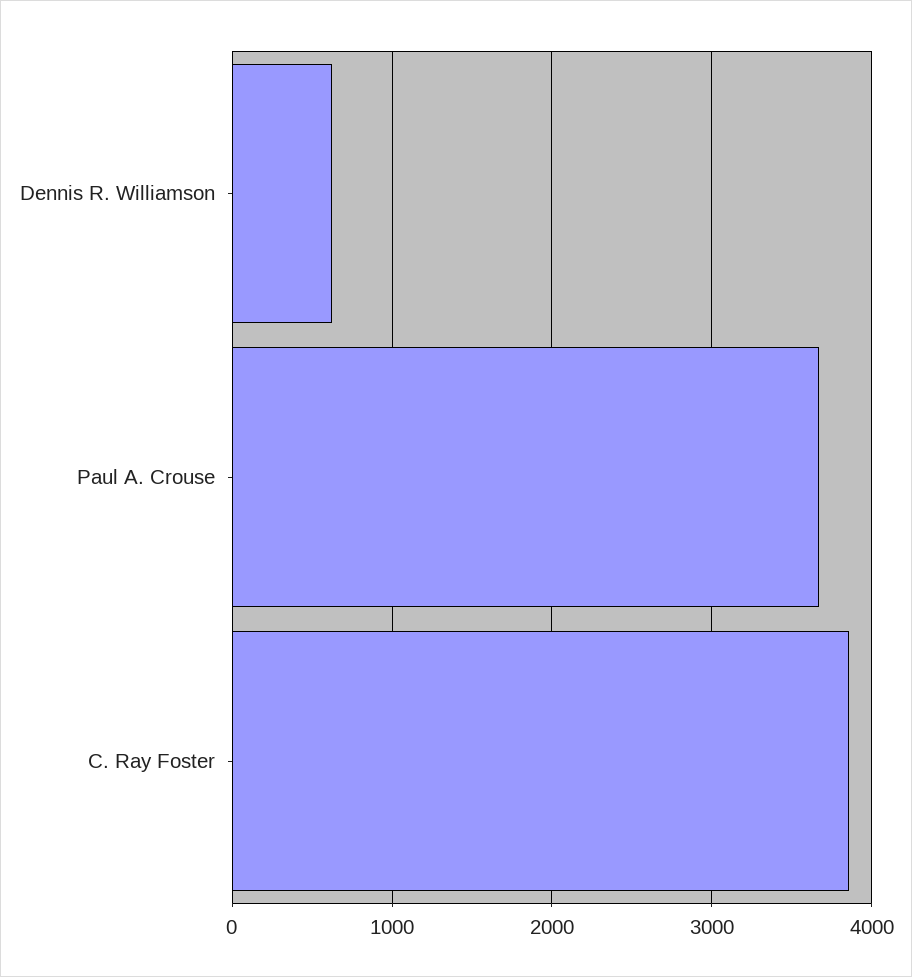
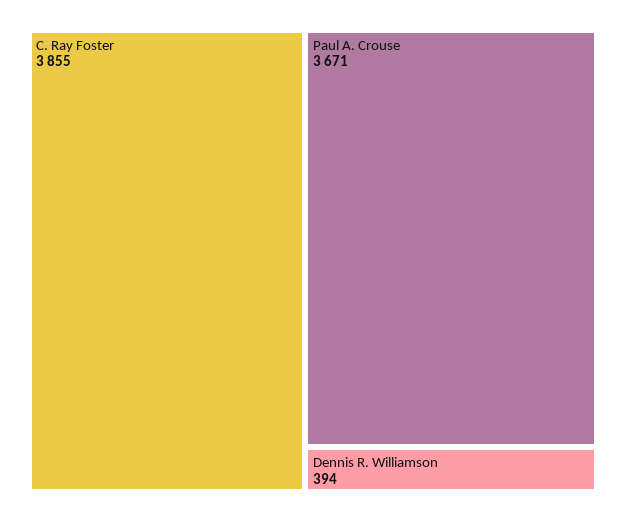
Dennis R. Williamson: 600 -> 394

